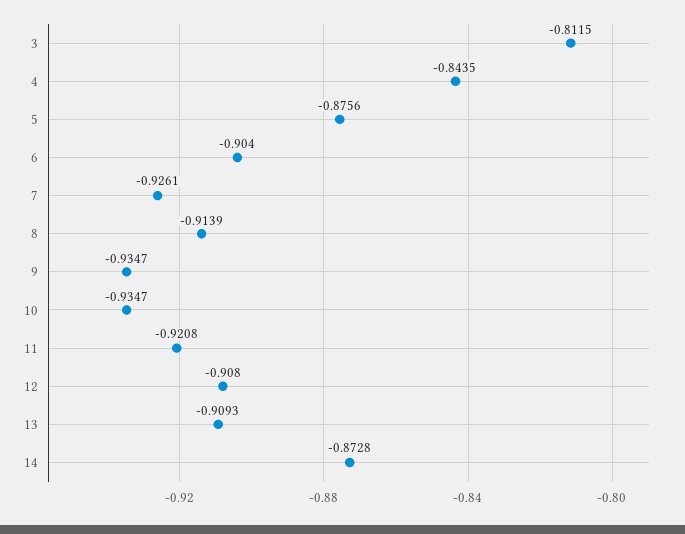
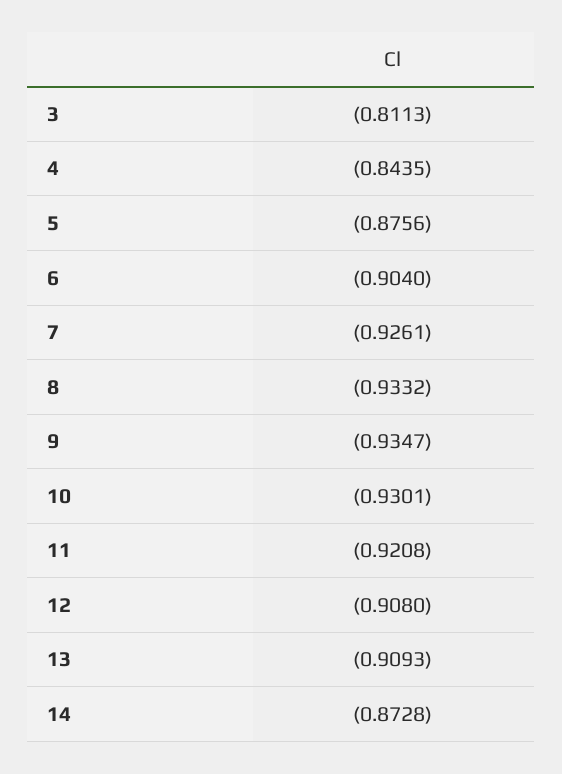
3: -0.8115 -> -0.8113
8: -0.9139 -> -0.9332
10: -0.9347 -> -0.9301

